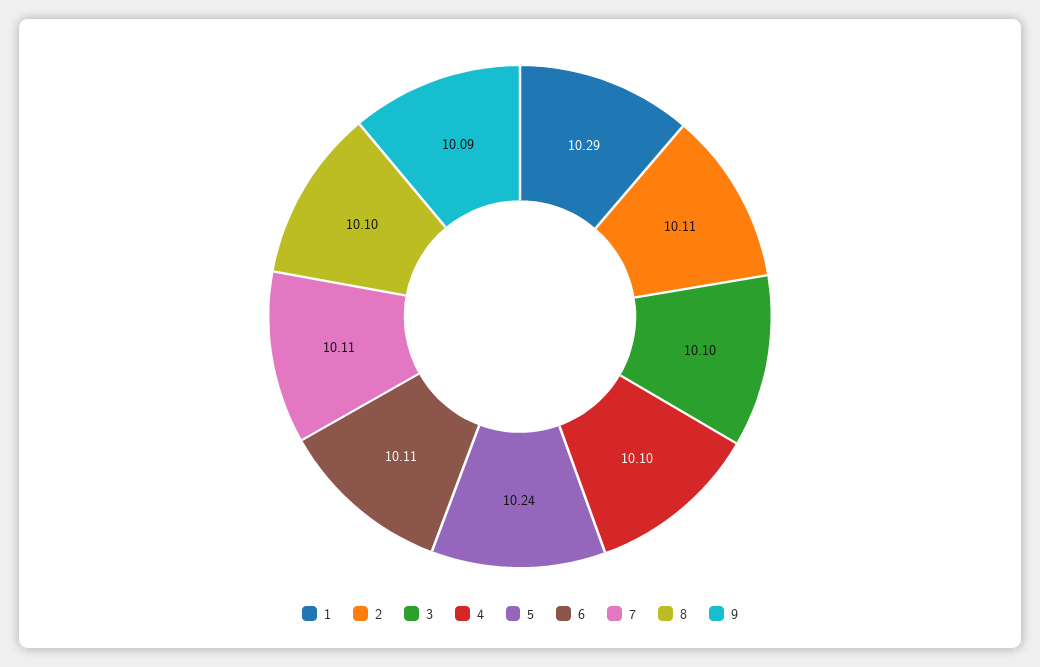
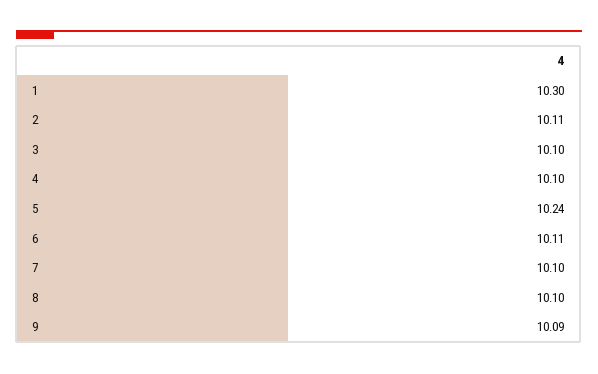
1: 10.29 -> 10.3
7: 10.11 -> 10.1

